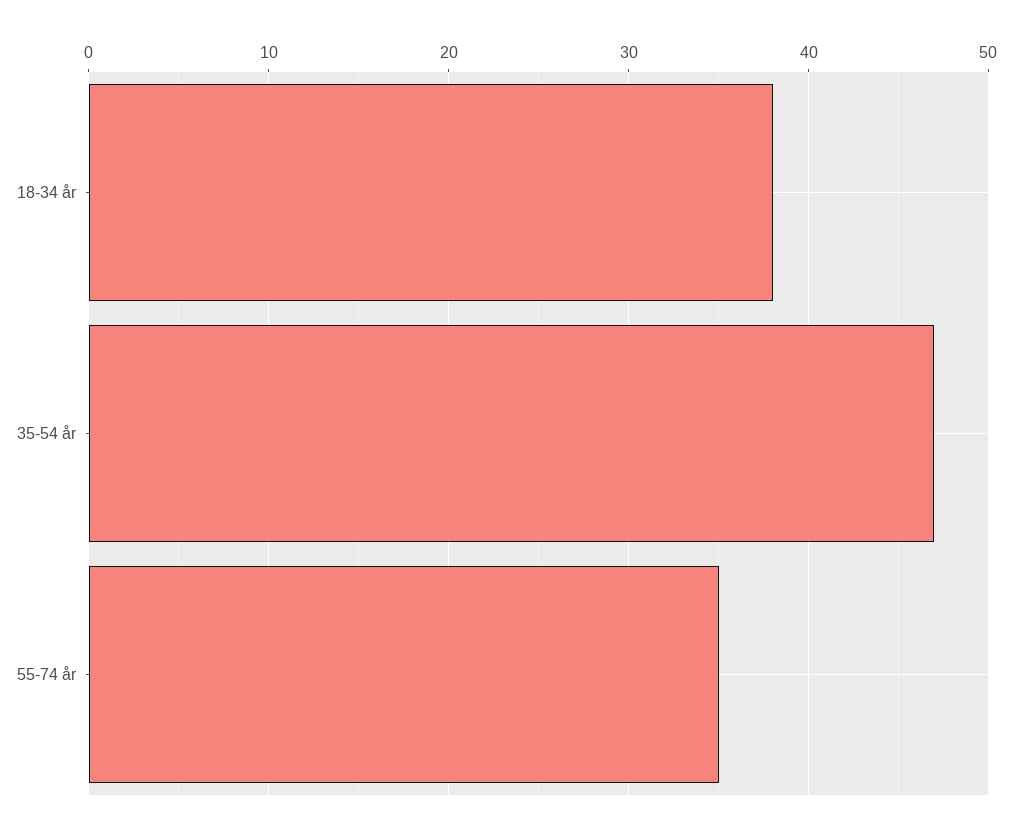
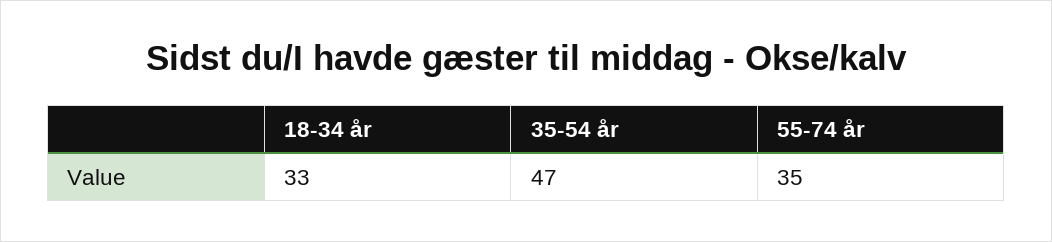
18-34 år: 38 -> 33

